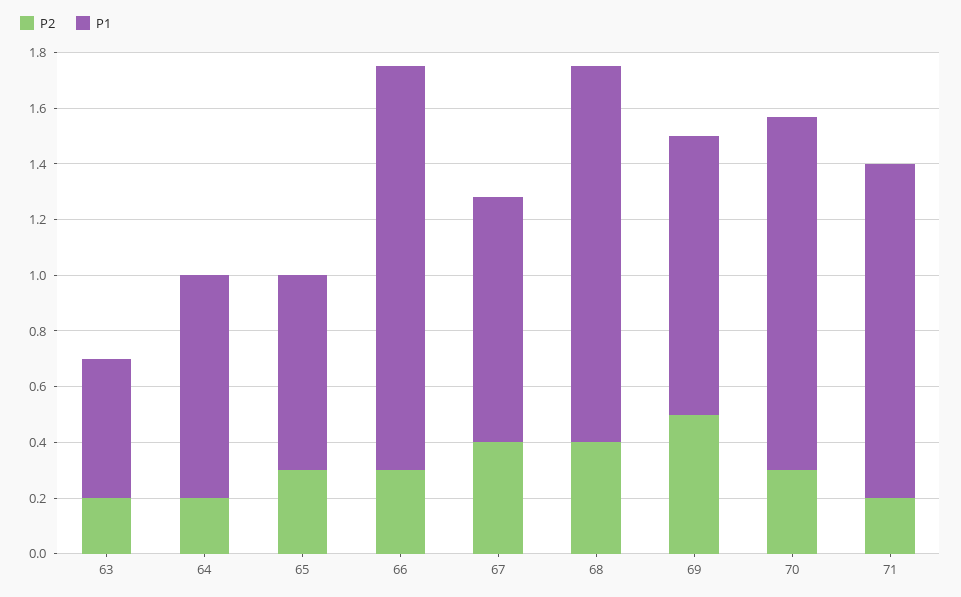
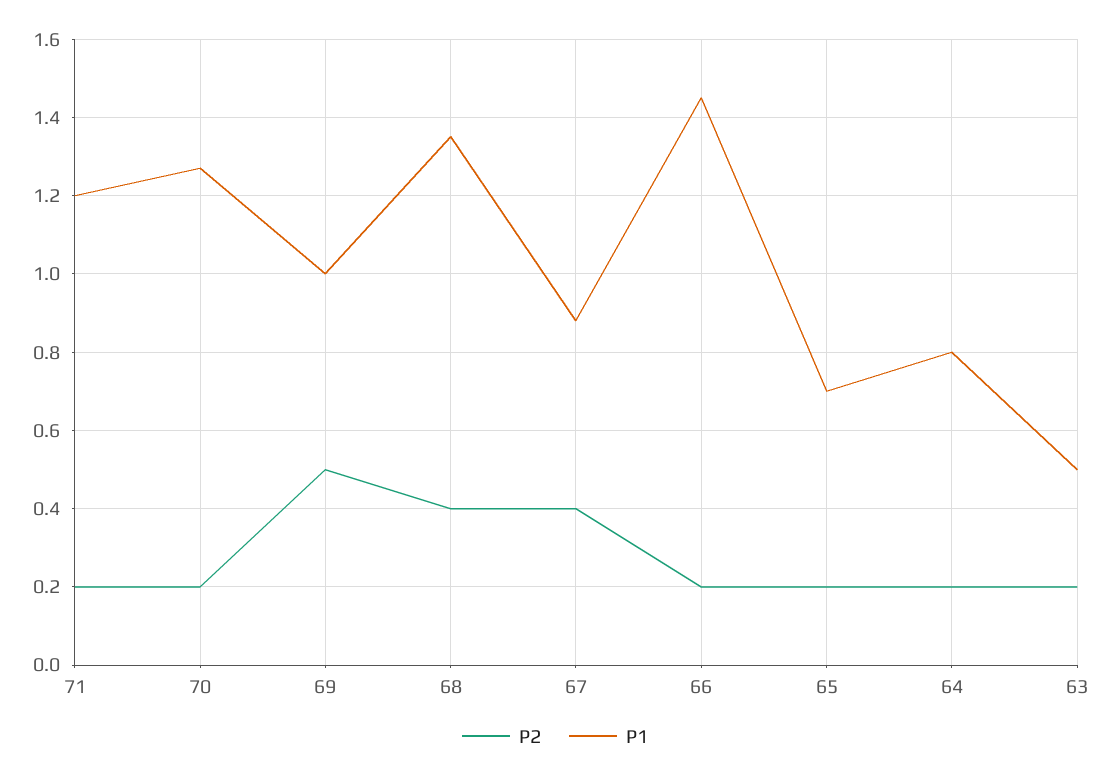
P2, 65: 0.3 -> 0.2
P2, 66: 0.3 -> 0.2
P2, 70: 0.3 -> 0.2

